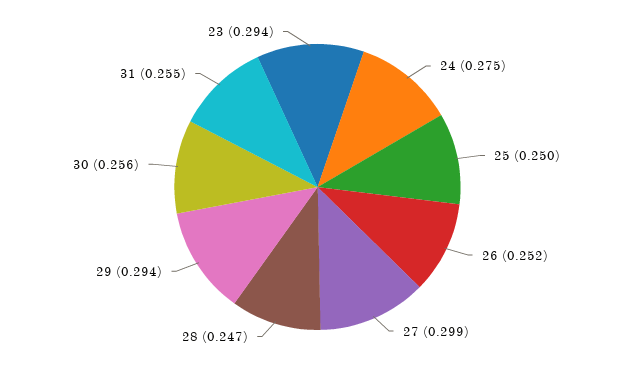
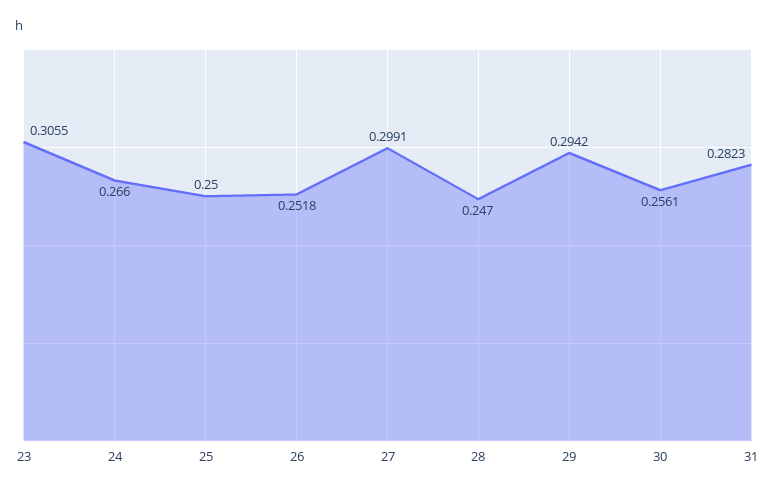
24: 0.275 -> 0.266
31: 0.255 -> 0.2823
23: 0.294 -> 0.3055

